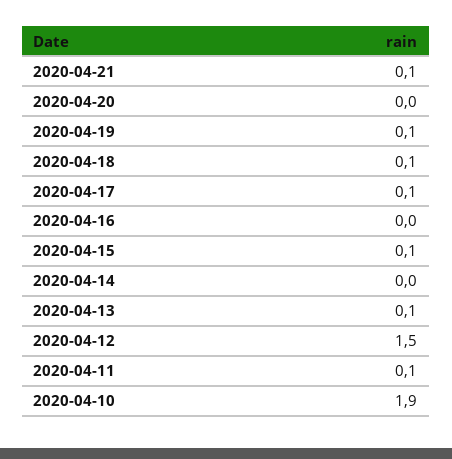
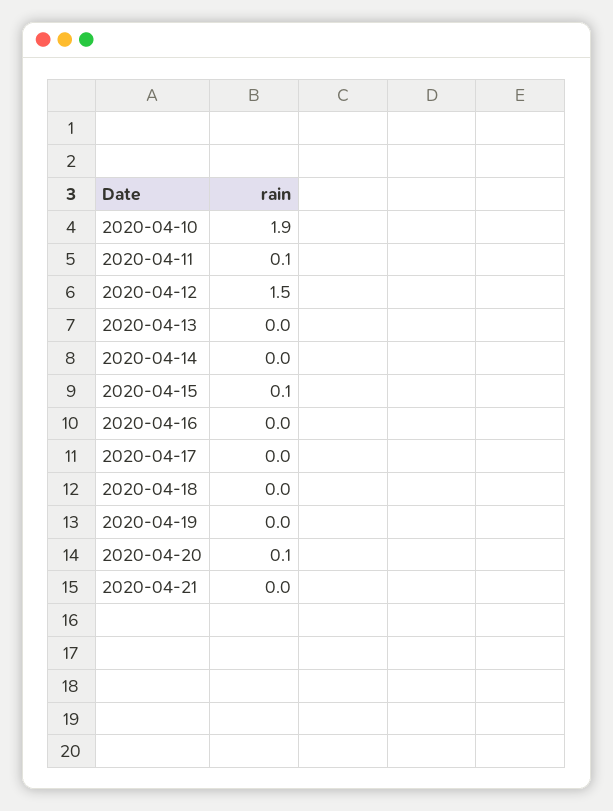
2020-04-21: 0.1 -> 0
2020-04-20: 0 -> 0.1
2020-04-19: 0.1 -> 0
2020-04-18: 0.1 -> 0
2020-04-17: 0.1 -> 0
2020-04-13: 0.1 -> 0

